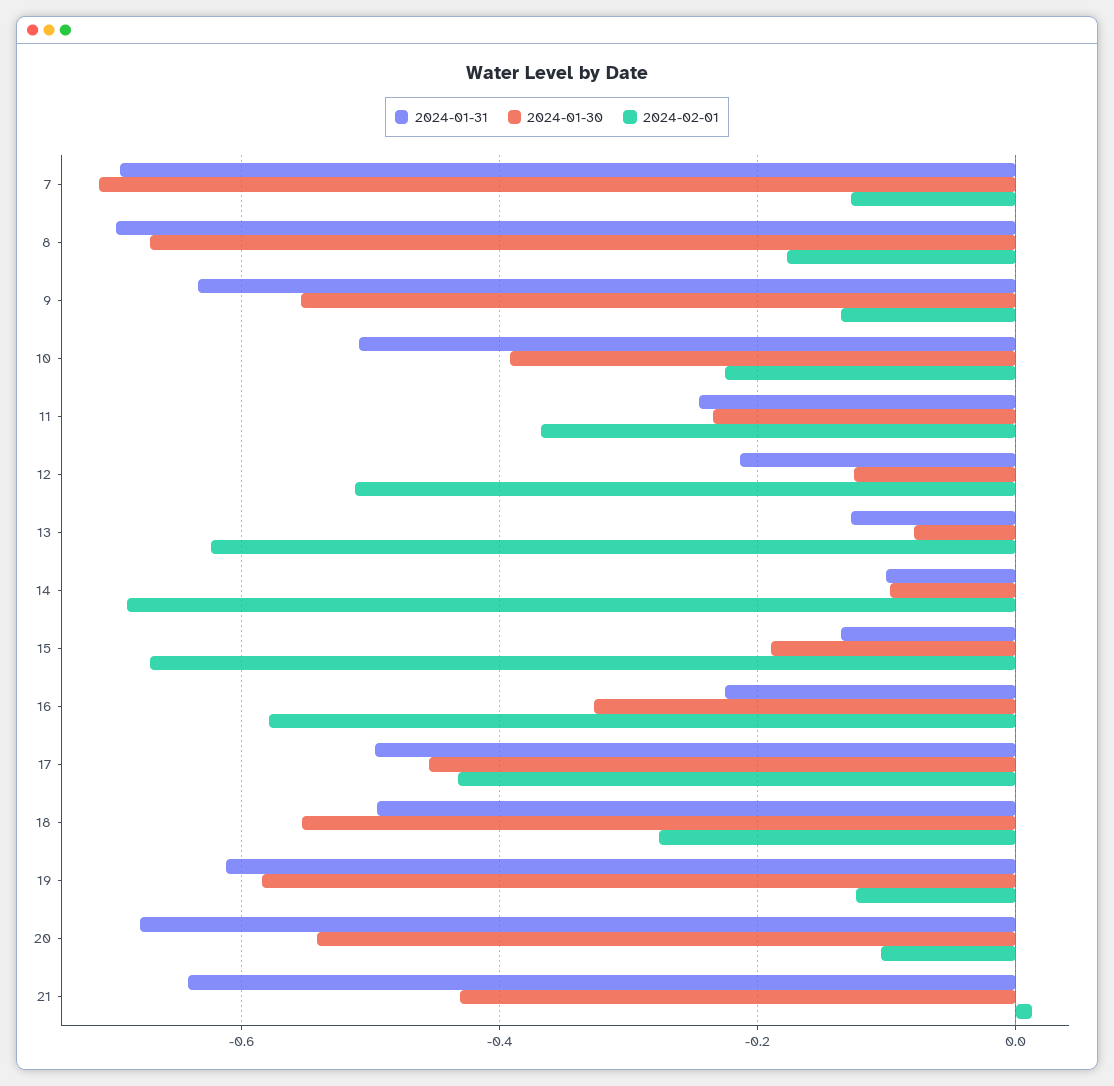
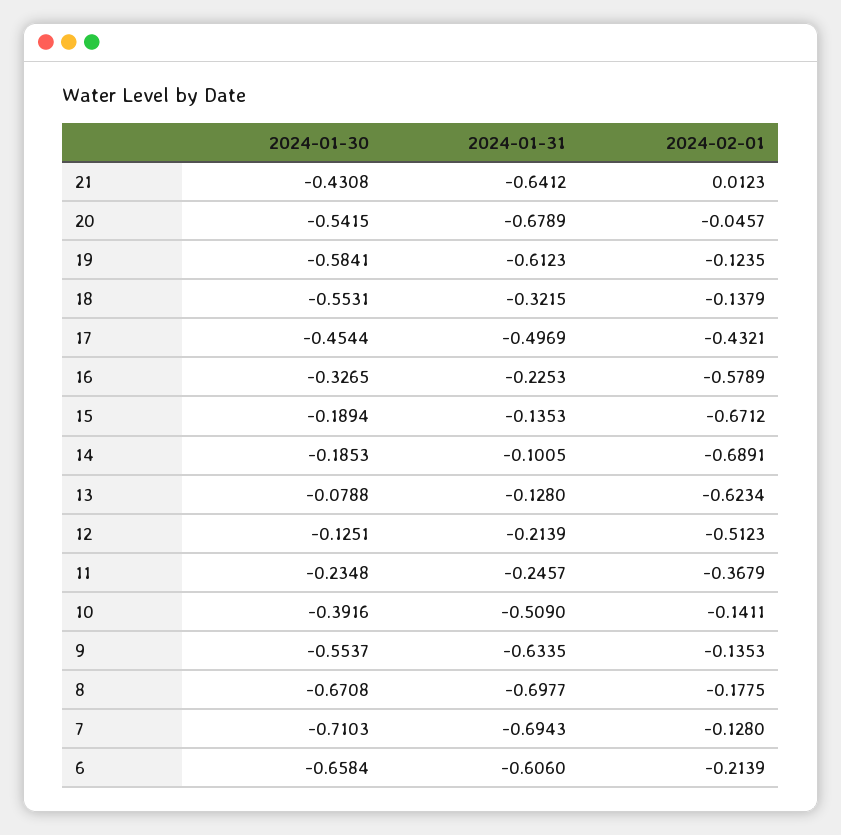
2024-02-01, 10: -0.22 -> -0.1411
2024-01-30, 14: -0.1 -> -0.1853
2024-01-31, 18: -0.5 -> -0.3215
2024-02-01, 18: -0.28 -> -0.1379
2024-02-01, 20: -0.1 -> -0.0457
2024-01-30, 6: none -> -0.6584
2024-01-31, 6: none -> -0.606
2024-02-01, 6: none -> -0.2139

